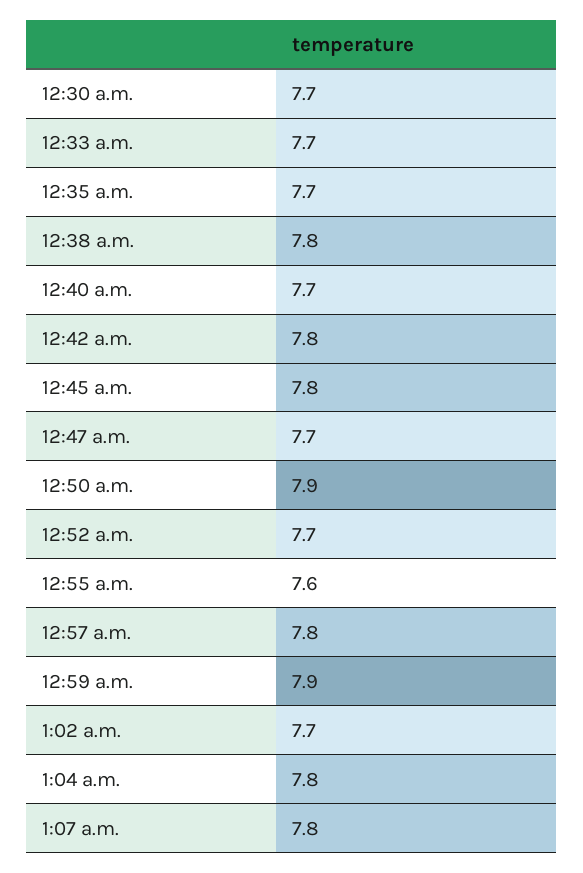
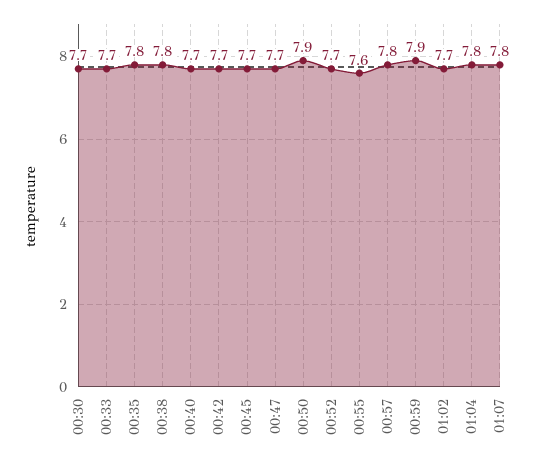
12:35 a.m.: 7.7 -> 7.8
12:42 a.m.: 7.8 -> 7.7
12:45 a.m.: 7.8 -> 7.7

